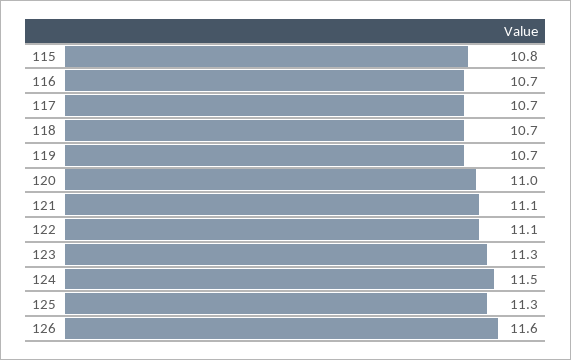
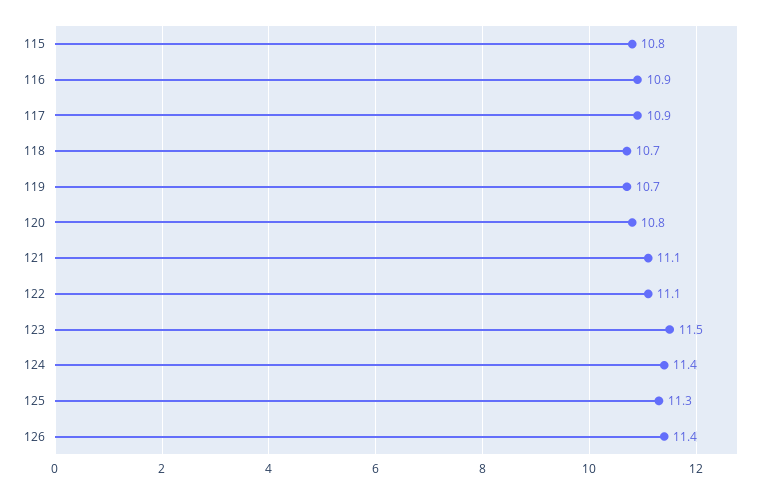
116: 10.7 -> 10.9
117: 10.7 -> 10.9
120: 11 -> 10.8
123: 11.3 -> 11.5
124: 11.5 -> 11.4
126: 11.6 -> 11.4

